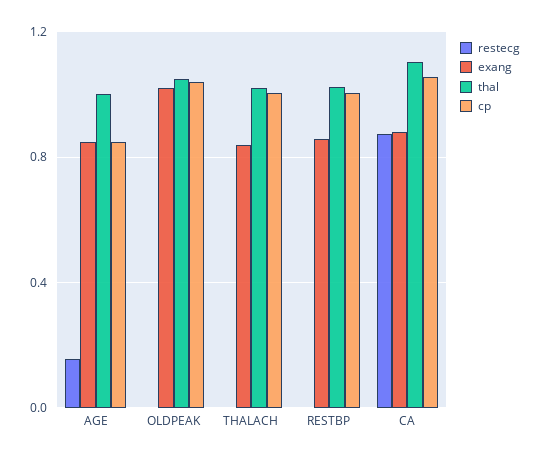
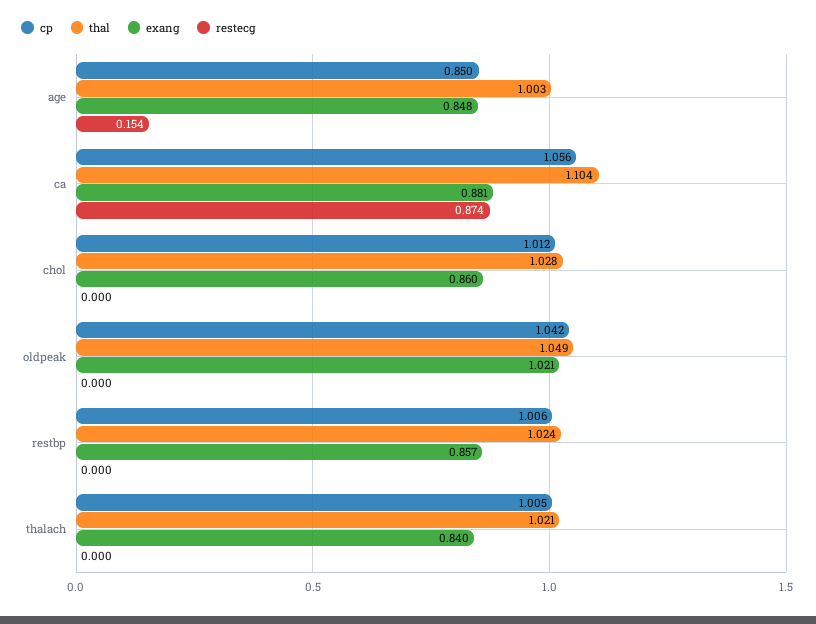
cp, chol: none -> 1.012
thal, chol: none -> 1.028
exang, chol: none -> 0.86
restecg, chol: none -> 0

